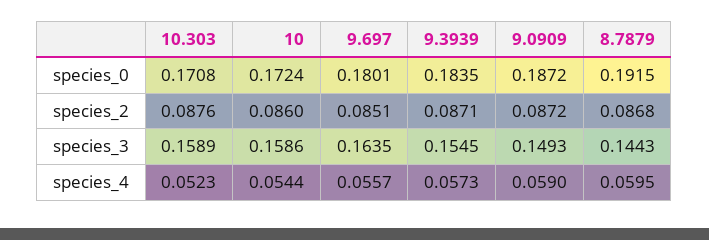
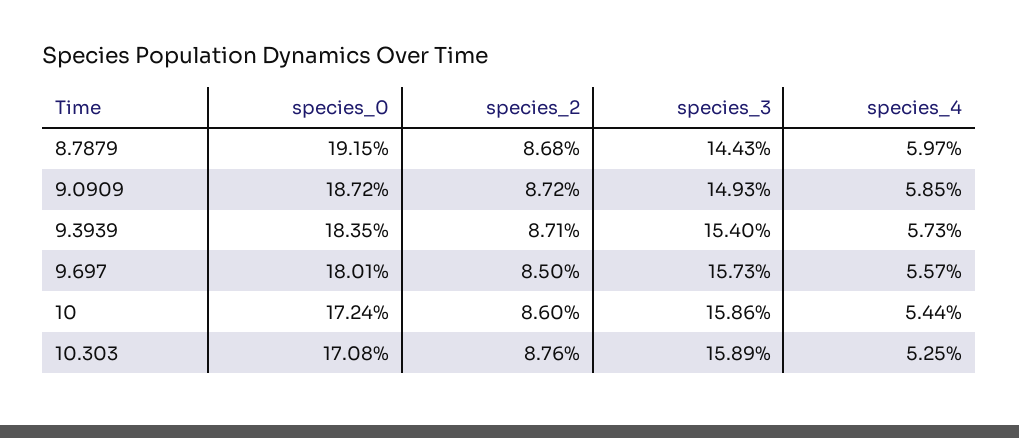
9.697, species_2: 0.0851 -> 0.085
9.697, species_3: 0.1635 -> 0.1573
9.3939, species_3: 0.1545 -> 0.154
10.303, species_4: 0.0523 -> 0.0525
9.0909, species_4: 0.059 -> 0.0585
8.7879, species_4: 0.0595 -> 0.0597

